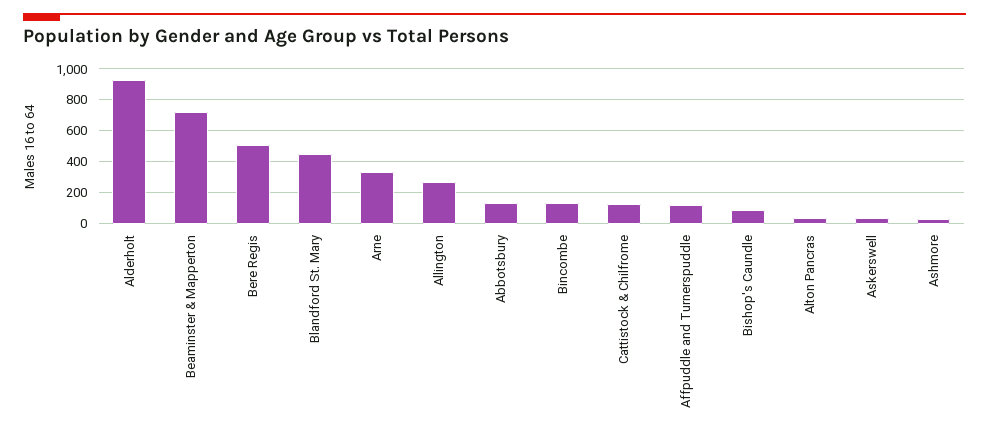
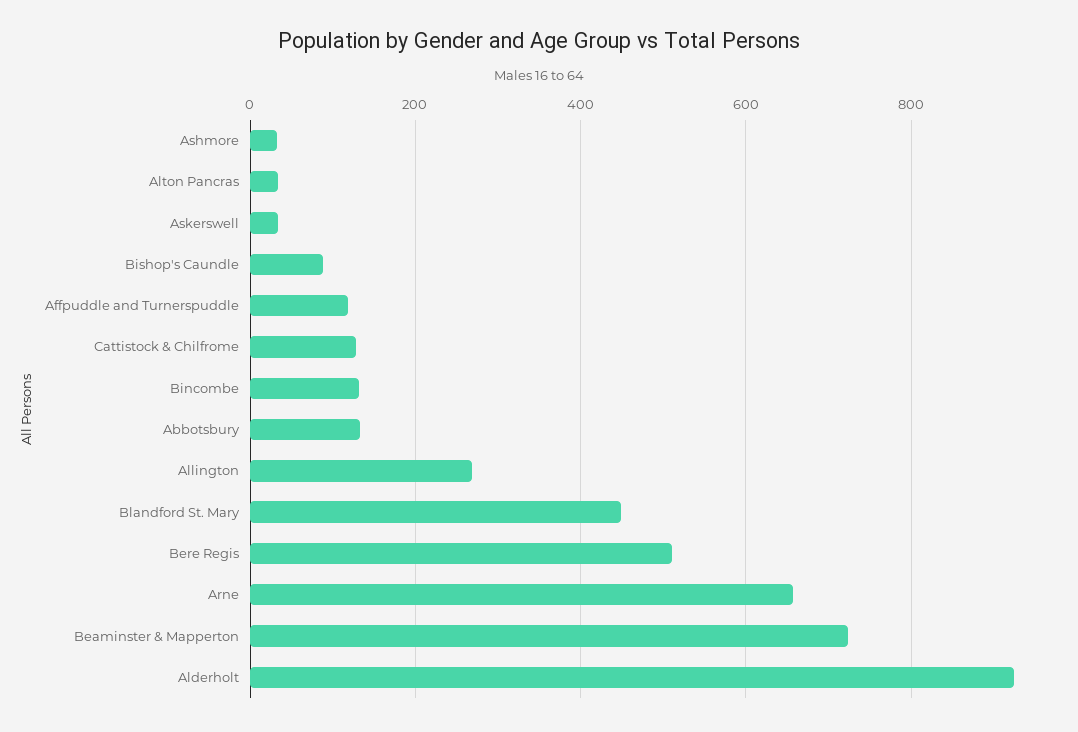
Arne: 350 -> 660

